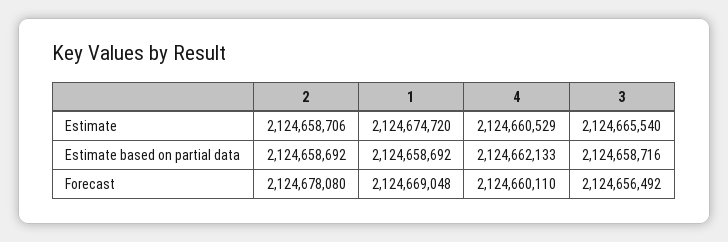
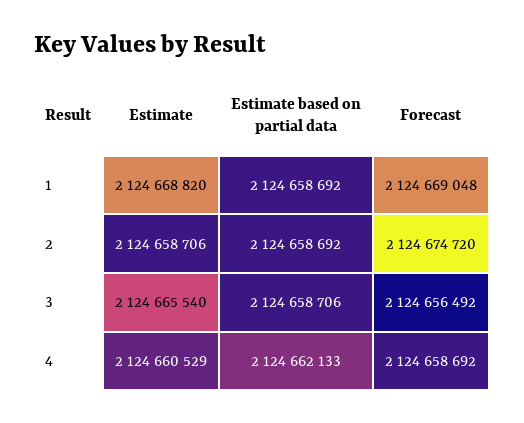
1, Estimate: 2124674720 -> 2124668820
3, Estimate based on partial data: 2124658716 -> 2124658706
2, Forecast: 2124678080 -> 2124674720
4, Forecast: 2124660110 -> 2124658692

